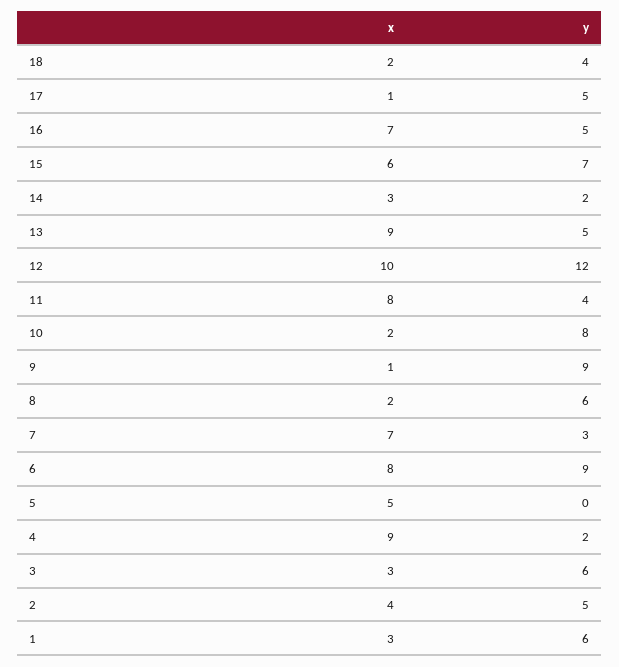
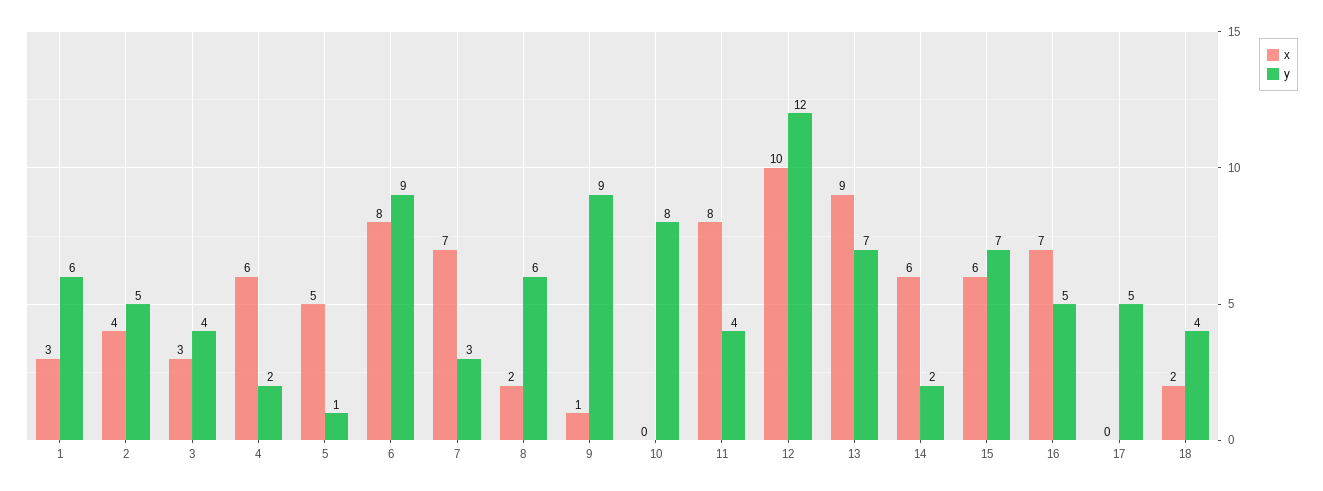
x, 17: 1 -> 0
x, 14: 3 -> 6
y, 13: 5 -> 7
x, 10: 2 -> 0
y, 5: 0 -> 1
x, 4: 9 -> 6
y, 3: 6 -> 4

